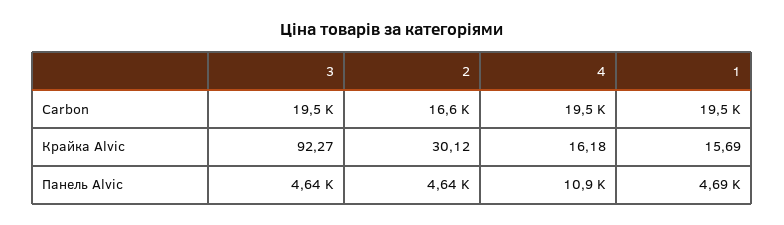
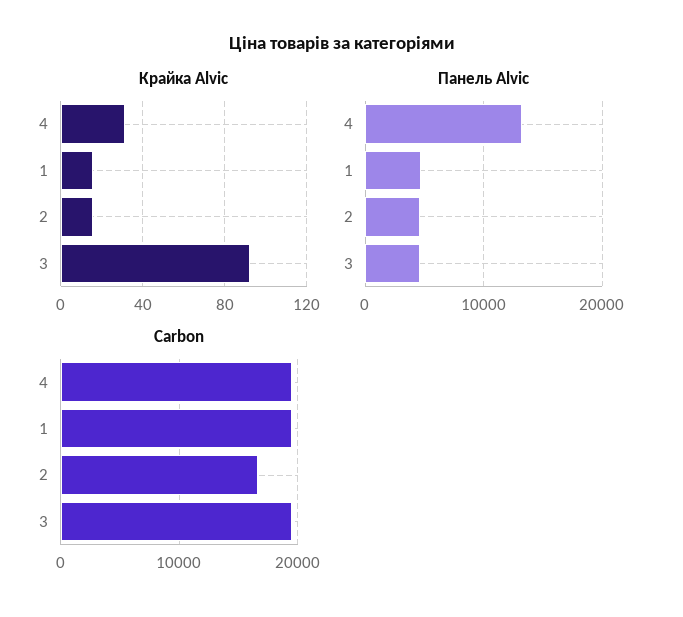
Крайка Alvic, 2: 30.12 -> 15
Крайка Alvic, 4: 16.18 -> 30
Панель Alvic, 4: 10900 -> 13000

